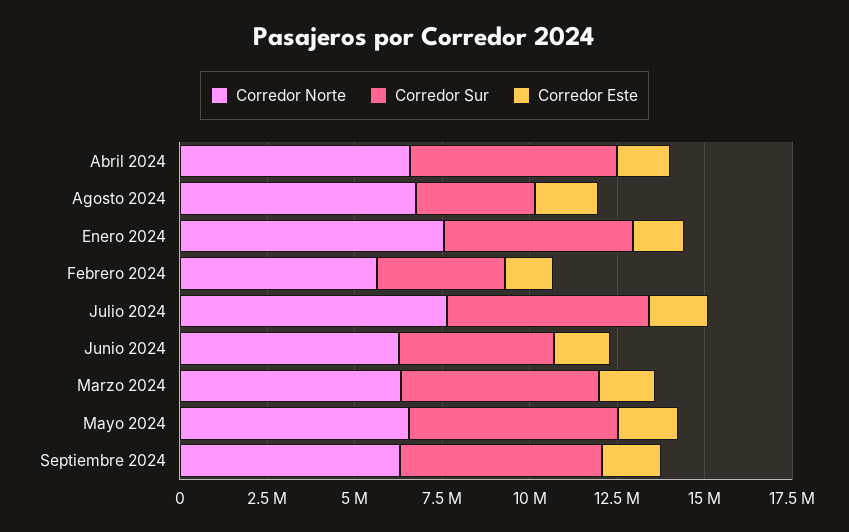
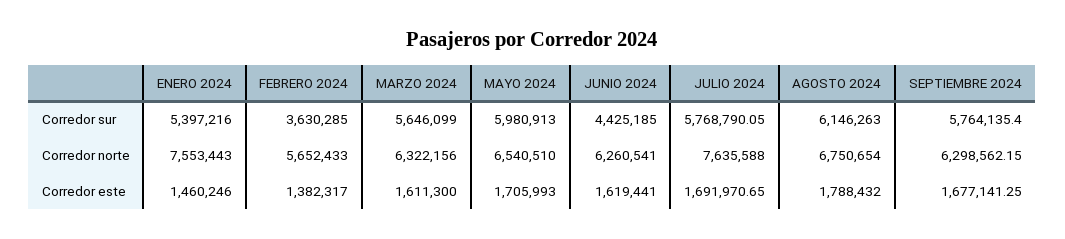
Corredor Norte, Abril 2024: 6500000 -> none
Corredor Sur, Abril 2024: 6000000 -> none
Corredor Este, Abril 2024: 1500000 -> none
Corredor Sur, Agosto 2024: 3500000 -> 6146263

